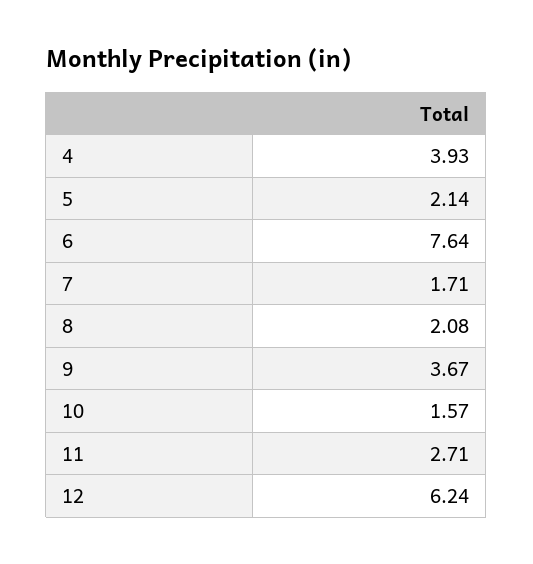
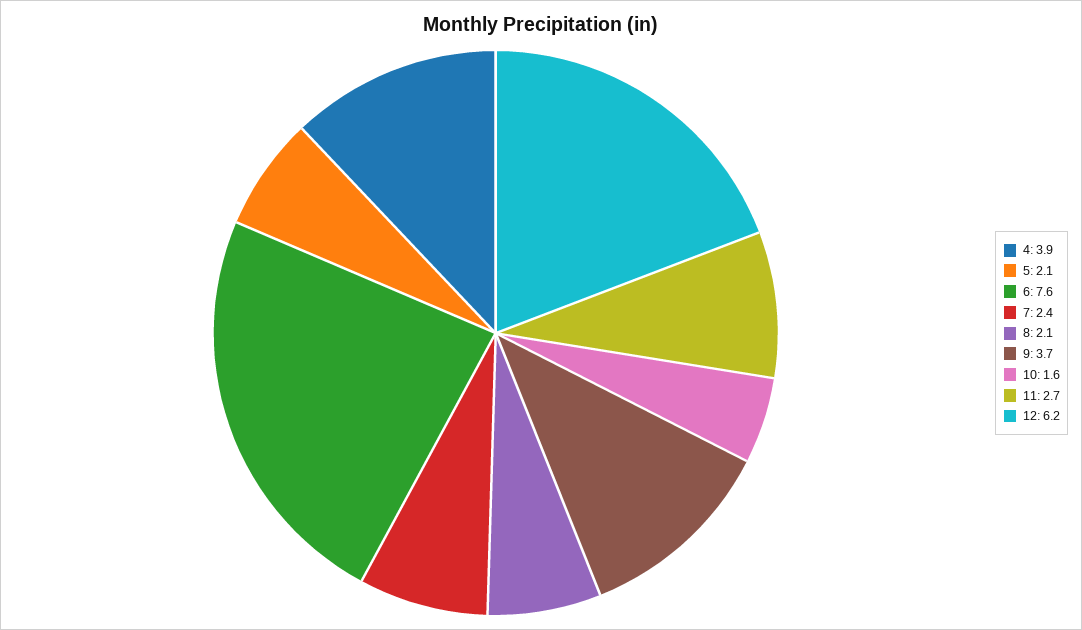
7: 1.71 -> 2.4

